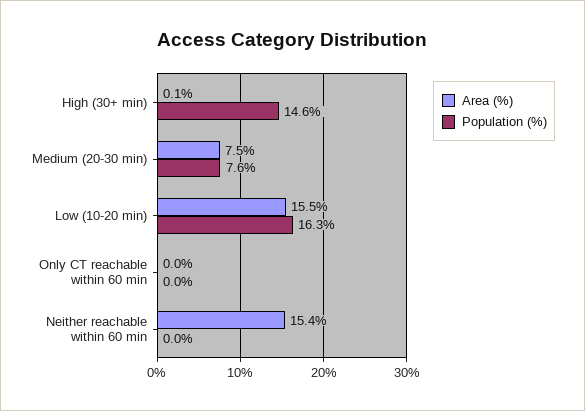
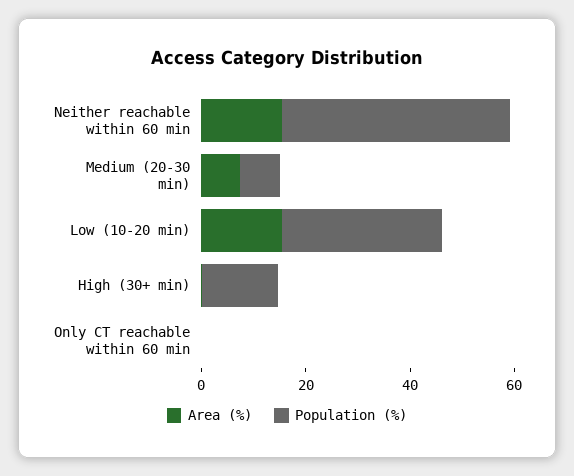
Population (%), Low (10-20 min): 16.3 -> 30
Population (%), Neither reachable within 60 min: 0 -> 45

